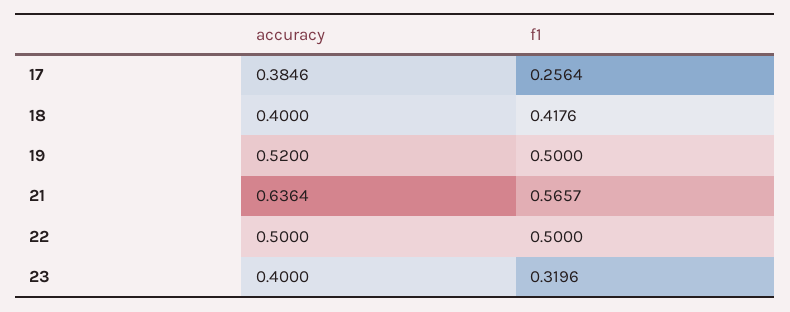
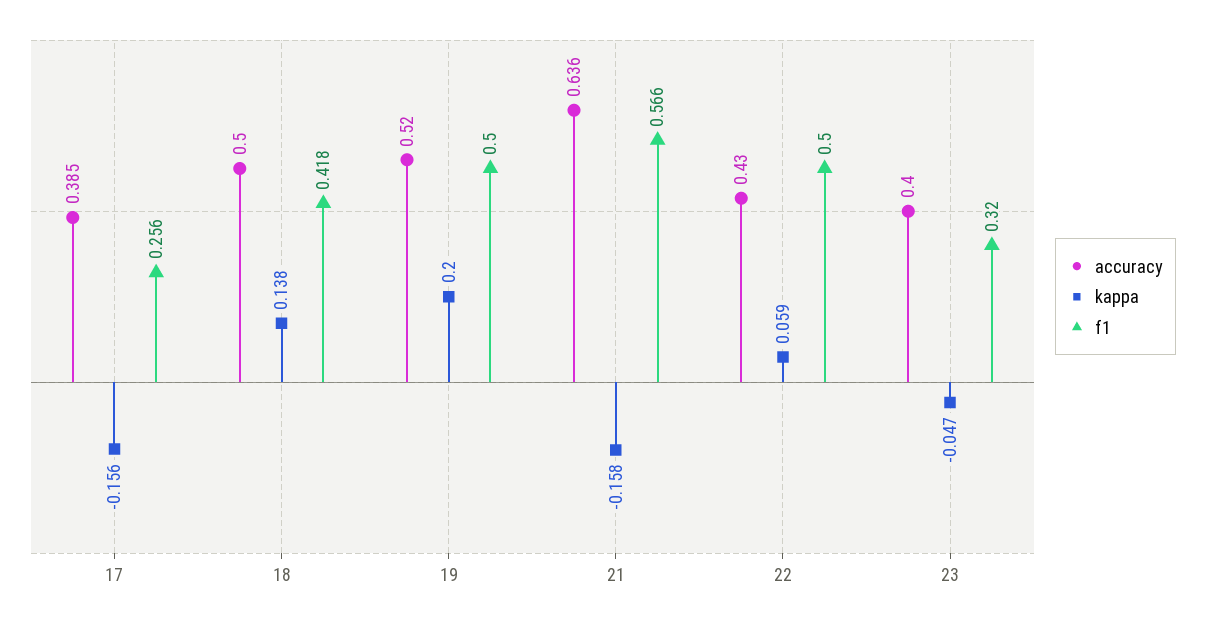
accuracy, 18: 0.4 -> 0.5
accuracy, 22: 0.5 -> 0.43
kappa, 17: none -> -0.156
kappa, 18: none -> 0.138
kappa, 19: none -> 0.2
kappa, 21: none -> -0.158
kappa, 22: none -> 0.059
kappa, 23: none -> -0.047

